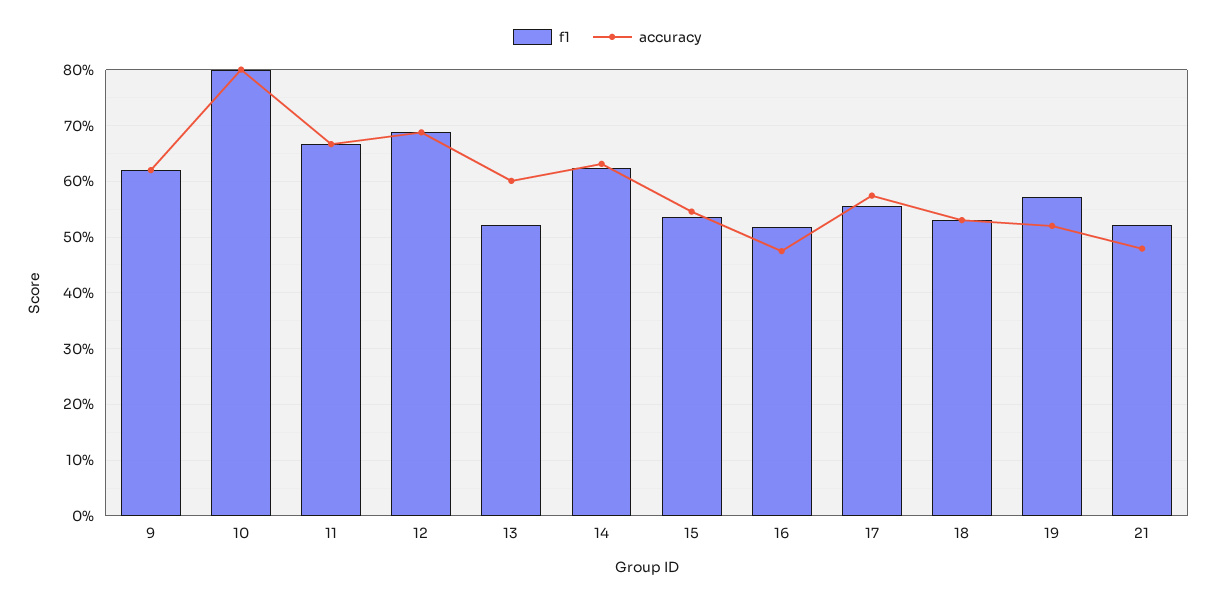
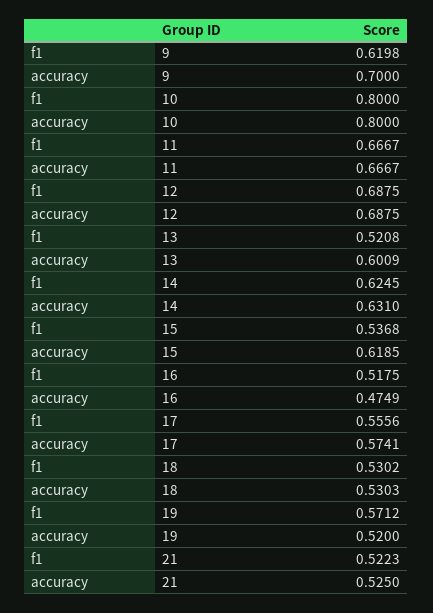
accuracy, 9: 0.62 -> 0.7
accuracy, 15: 0.54 -> 0.6185
accuracy, 21: 0.48 -> 0.525

